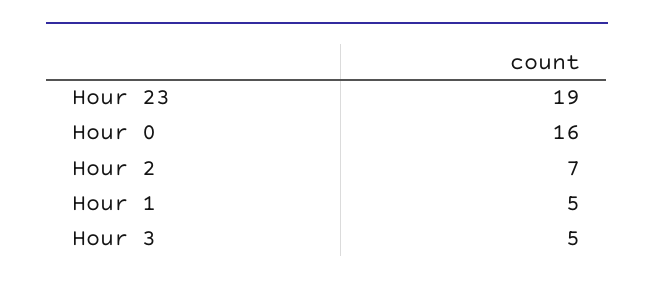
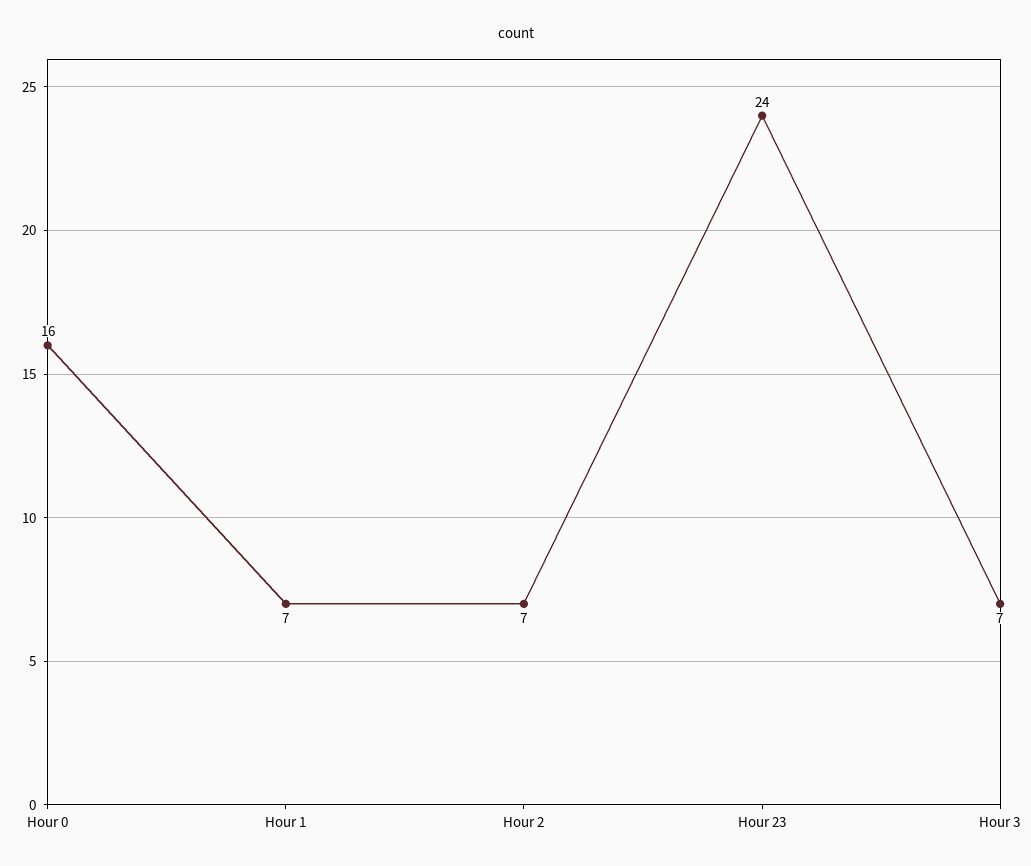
Hour 23: 19 -> 24
Hour 1: 5 -> 7
Hour 3: 5 -> 7

